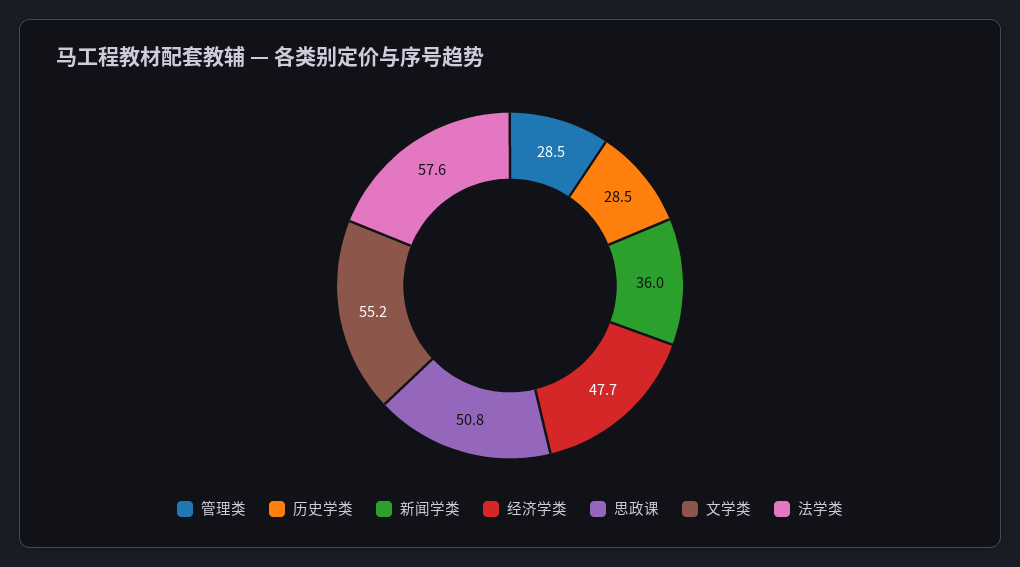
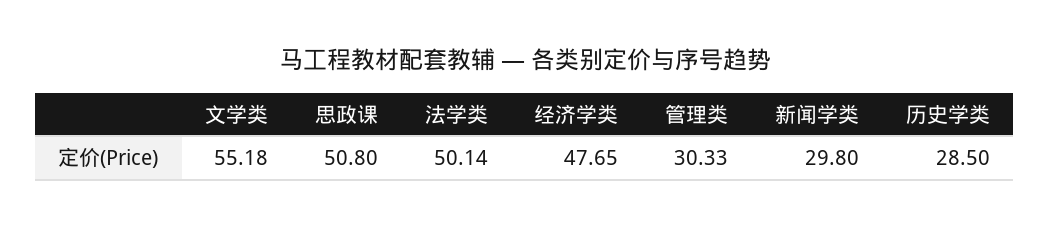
管理类: 28.5 -> 30.33
新闻学类: 36 -> 29.8
法学类: 57.6 -> 50.14

